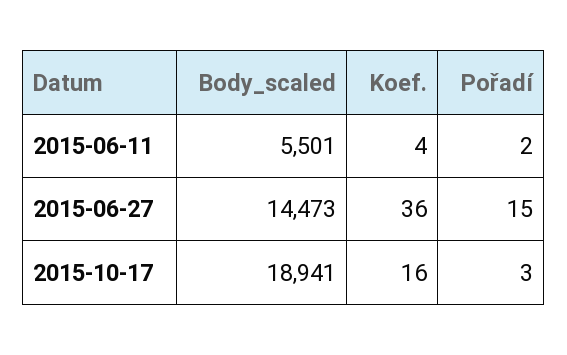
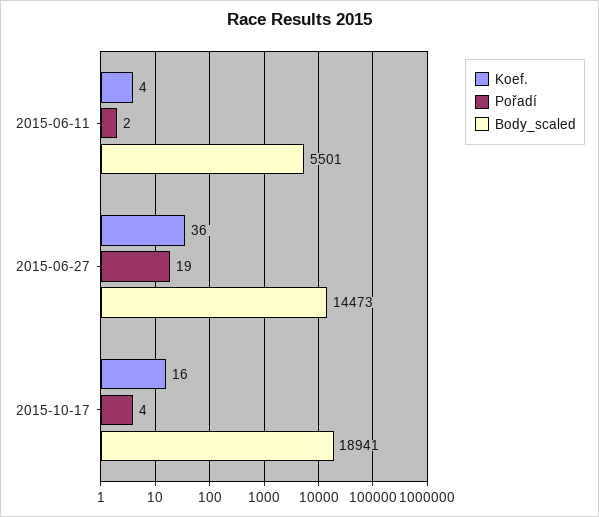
Pořadí, 2015-06-27: 15 -> 19
Pořadí, 2015-10-17: 3 -> 4

